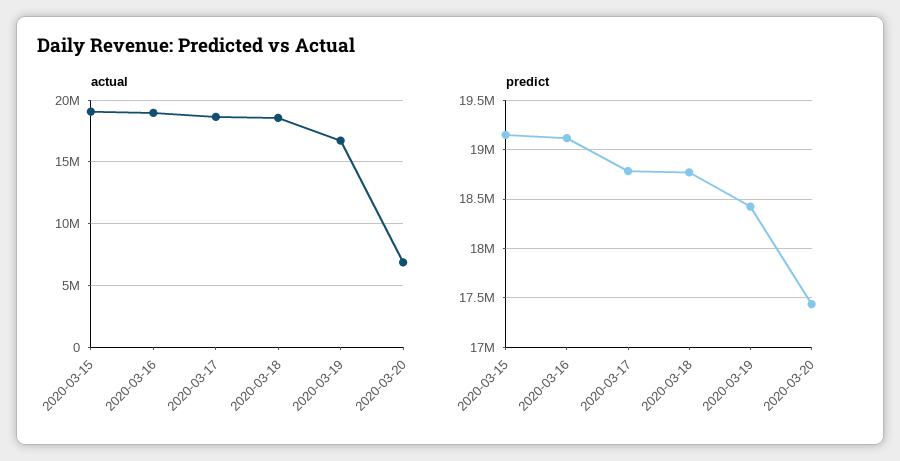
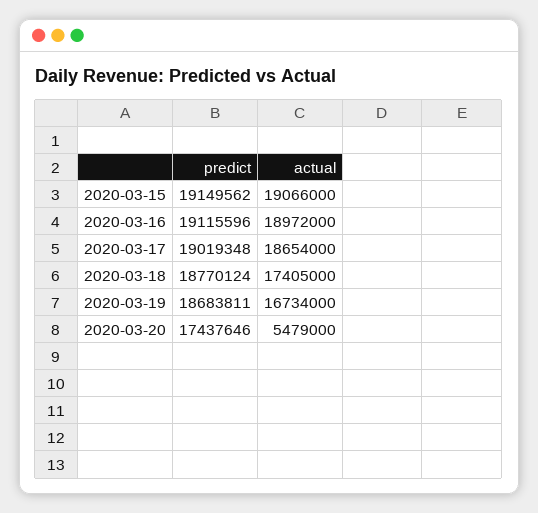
actual, 2020-03-18: 18500000 -> 17405000
actual, 2020-03-20: 7000000 -> 5479000
predict, 2020-03-17: 18800000 -> 19019348
predict, 2020-03-19: 18400000 -> 18683811

